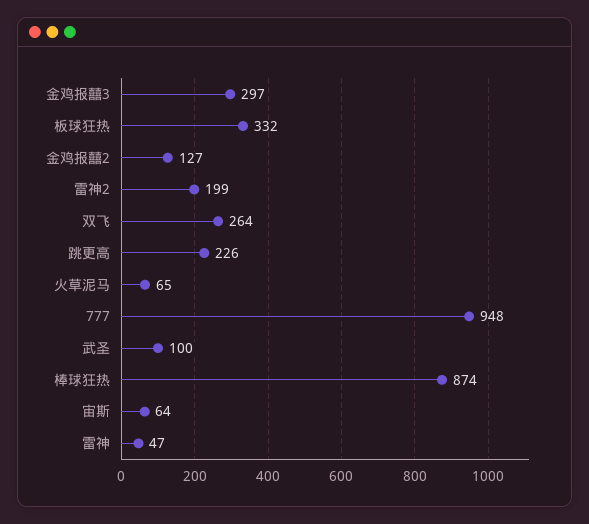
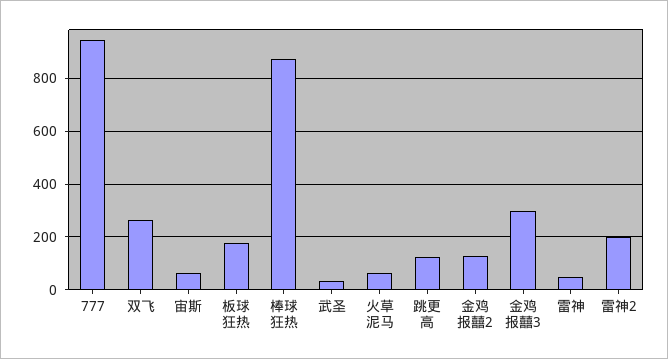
板球狂热: 332 -> 175
跳更高: 226 -> 125
武圣: 100 -> 25

